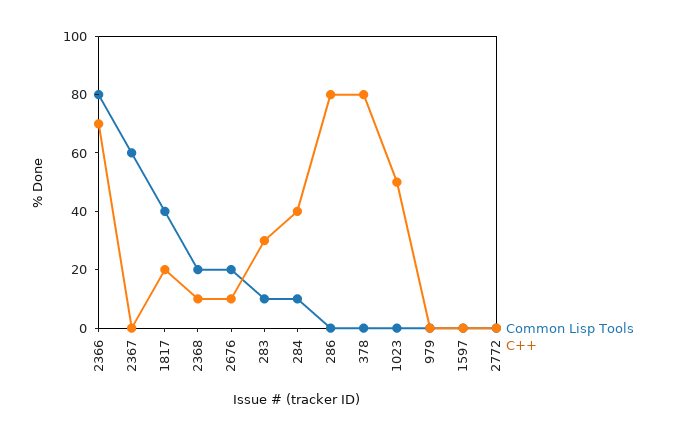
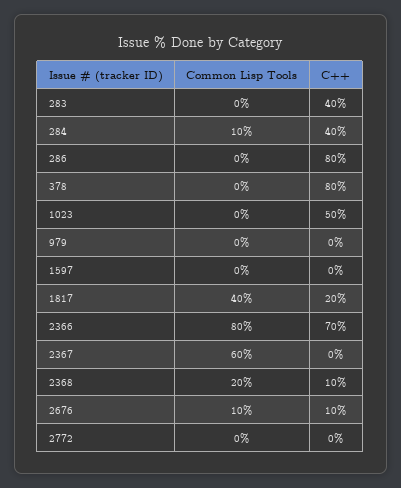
Common Lisp Tools, 2676: 20 -> 10
Common Lisp Tools, 283: 10 -> 0
C++, 283: 30 -> 40

